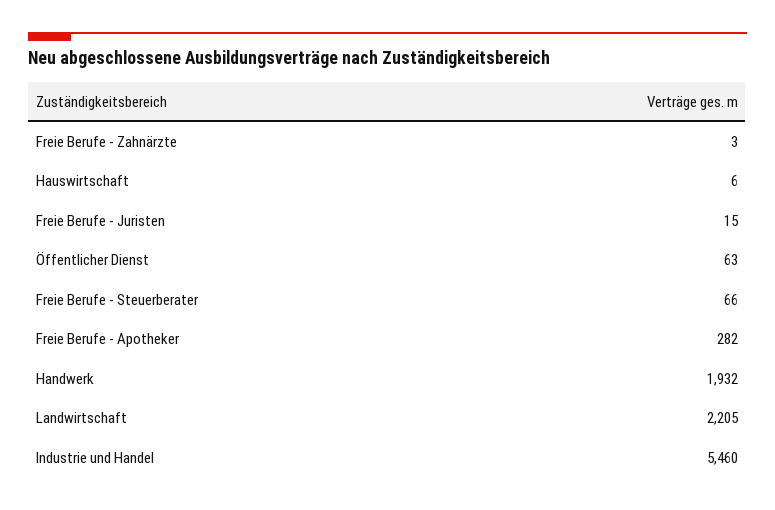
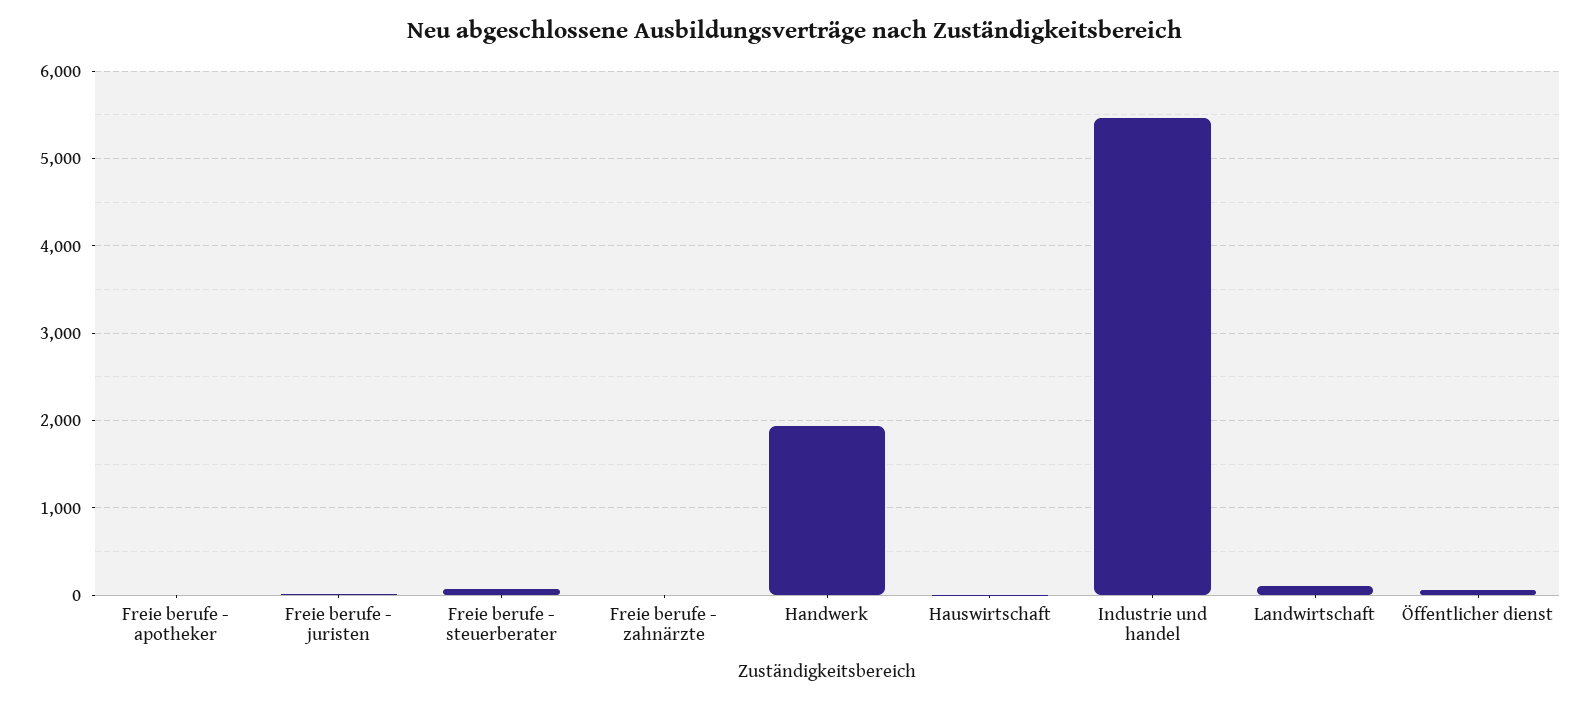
Freie Berufe - Apotheker: 282 -> 0
Landwirtschaft: 2205 -> 100

